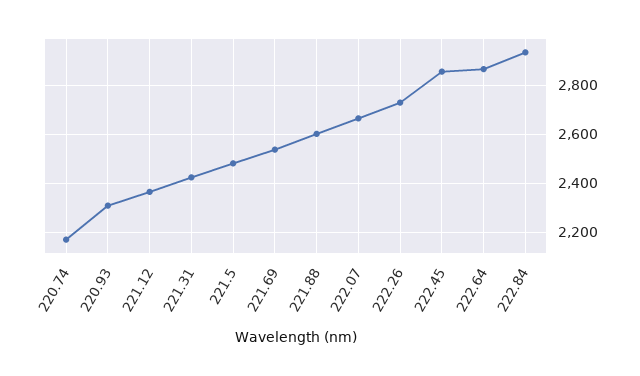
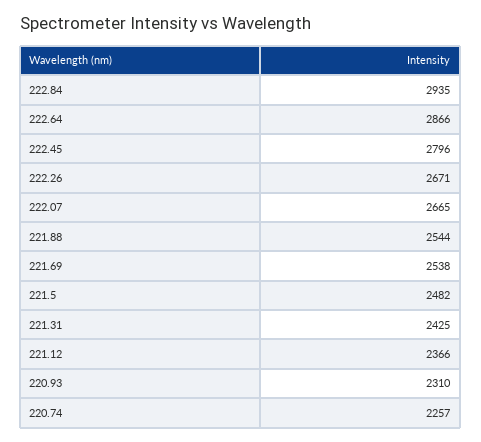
220.74: 2175 -> 2257
221.88: 2600 -> 2544
222.26: 2725 -> 2671
222.45: 2850 -> 2796

